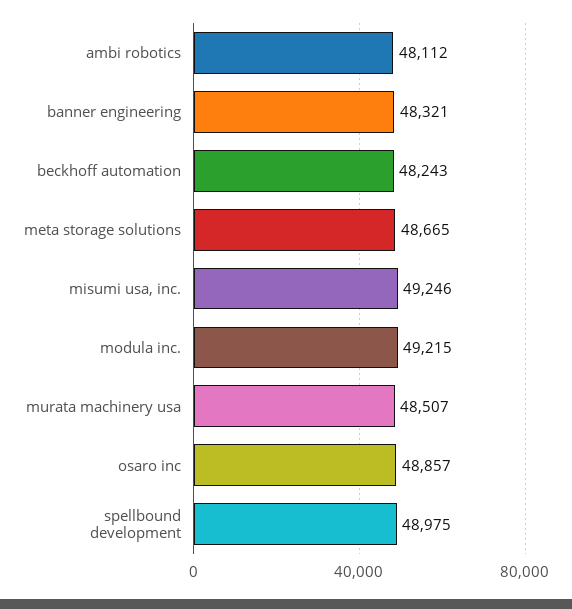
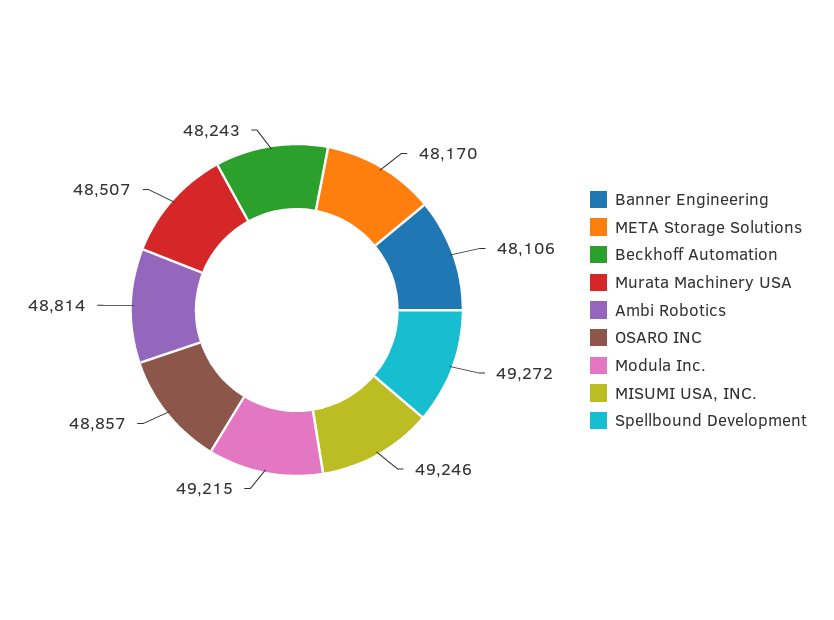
ambi robotics: 48112 -> 48814
banner engineering: 48321 -> 48106
meta storage solutions: 48665 -> 48170
spellbound development: 48975 -> 49272

